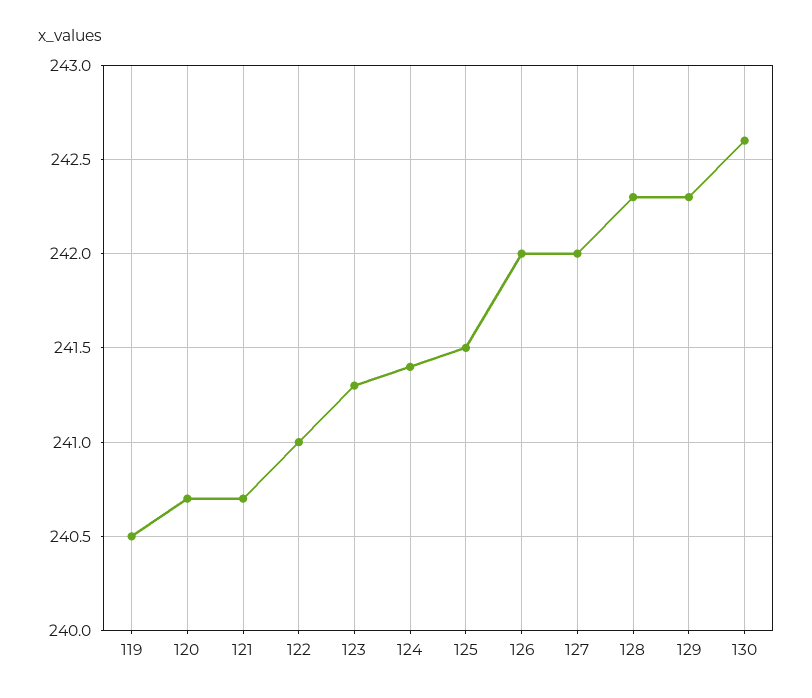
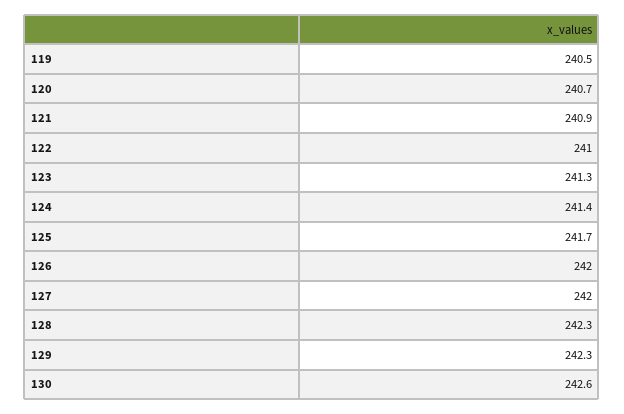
121: 240.7 -> 240.9
125: 241.5 -> 241.7

